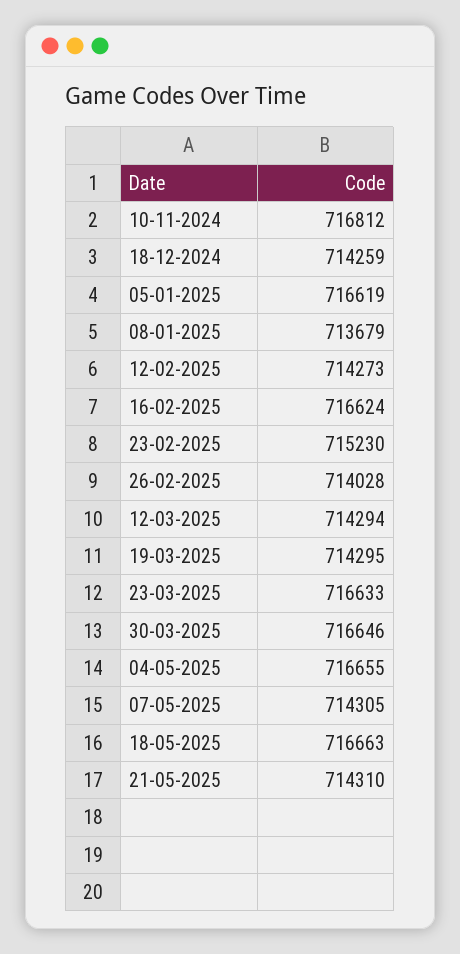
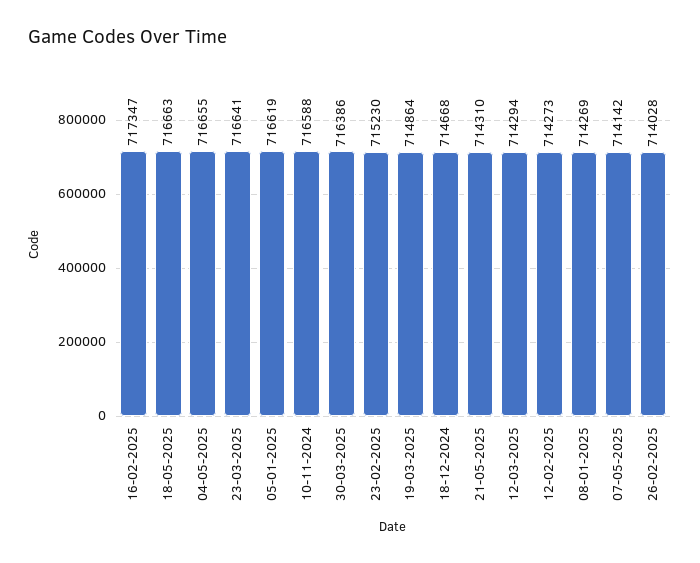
10-11-2024: 716812 -> 716588
18-12-2024: 714259 -> 714668
08-01-2025: 713679 -> 714269
16-02-2025: 716624 -> 717347
19-03-2025: 714295 -> 714864
23-03-2025: 716633 -> 716641
30-03-2025: 716646 -> 716386
07-05-2025: 714305 -> 714142

